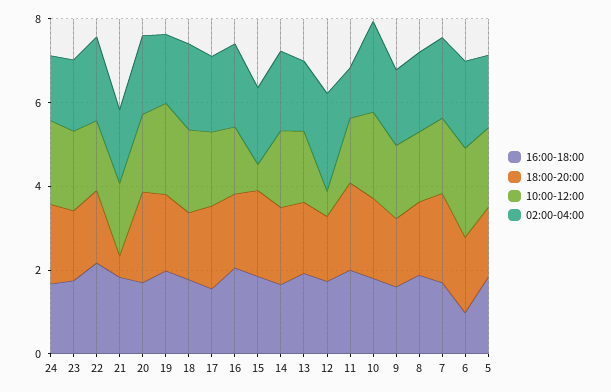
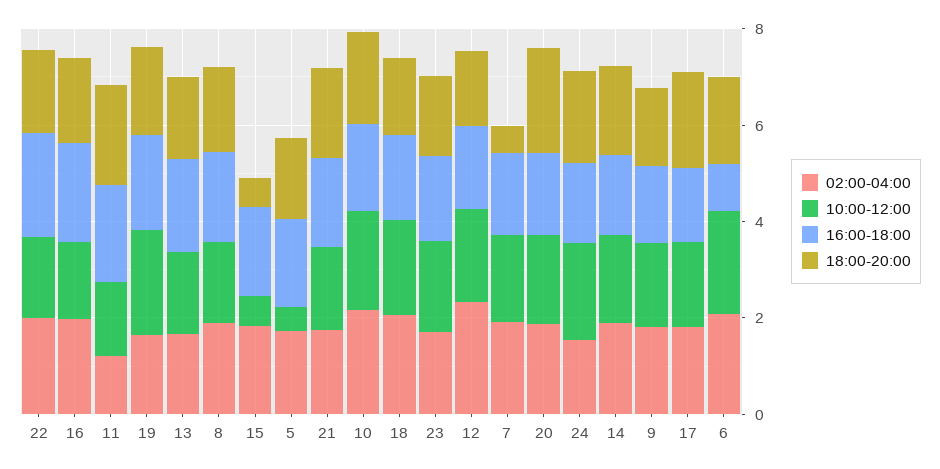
18:00-20:00, 21: 0.5 -> 2
18:00-20:00, 15: 2 -> 0.5
10:00-12:00, 12: 0.5 -> 2
18:00-20:00, 7: 2 -> 0.5
10:00-12:00, 5: 2 -> 0.5

